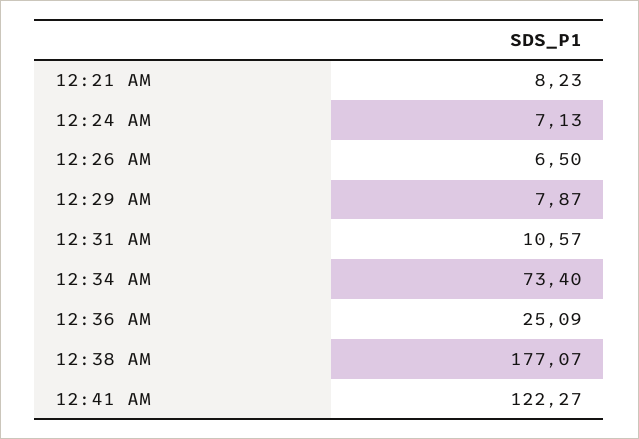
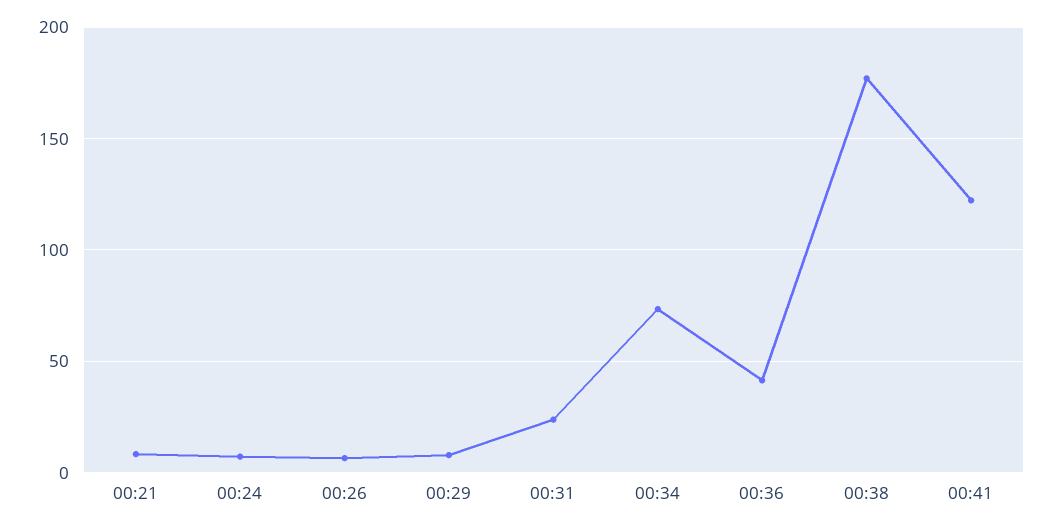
12:31 AM: 10.57 -> 25
12:36 AM: 25.09 -> 40

